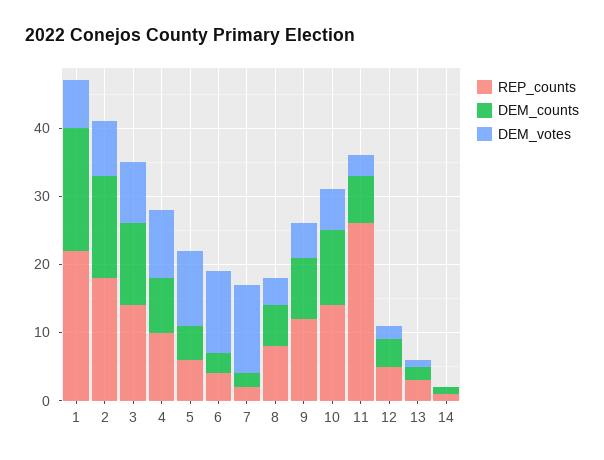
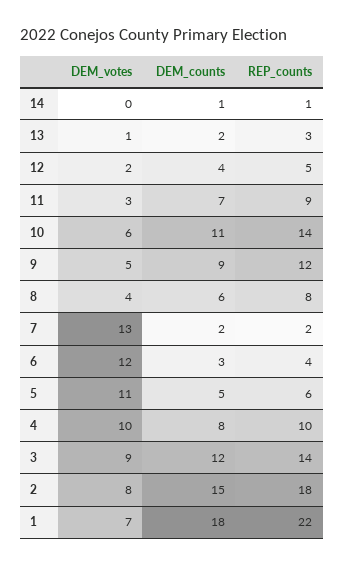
REP_counts, 11: 25 -> 9

